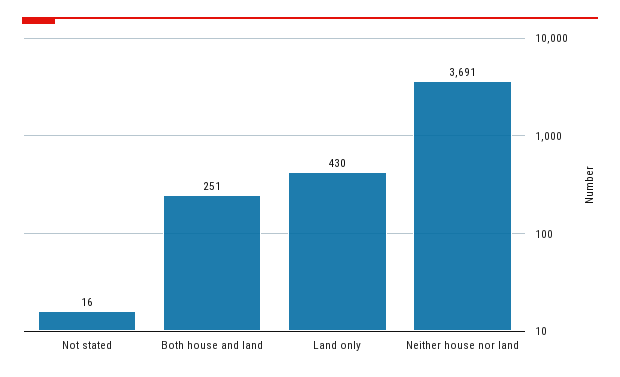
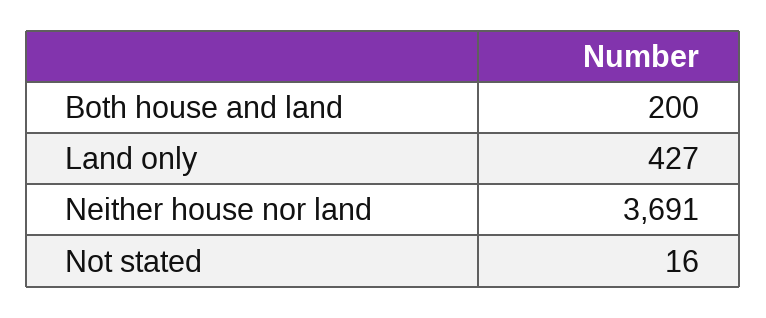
Both house and land: 251 -> 200
Land only: 430 -> 427

